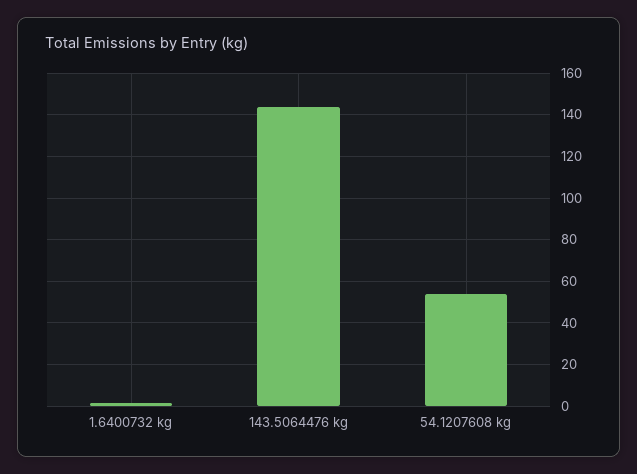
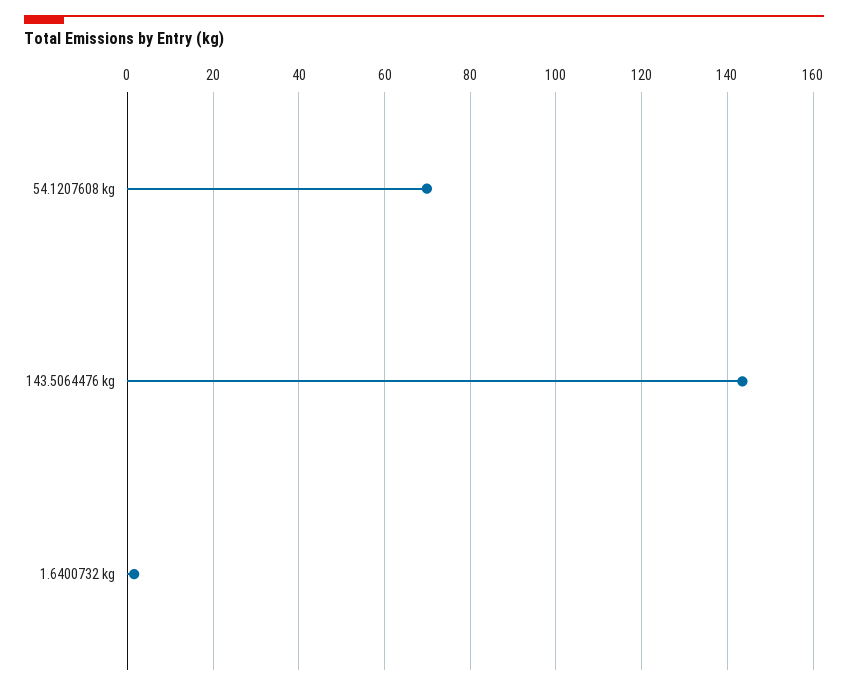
54.1207608 kg: 55 -> 70

